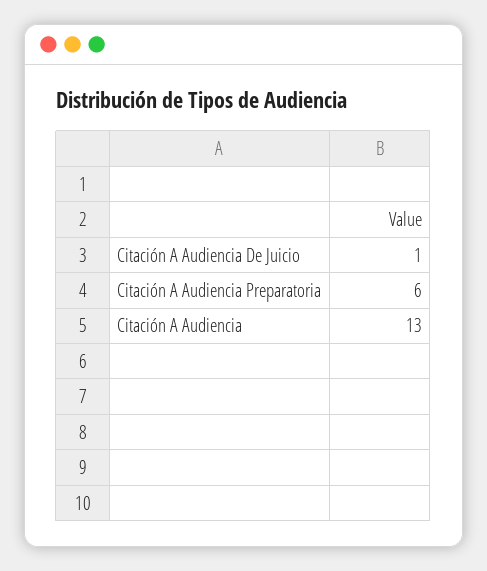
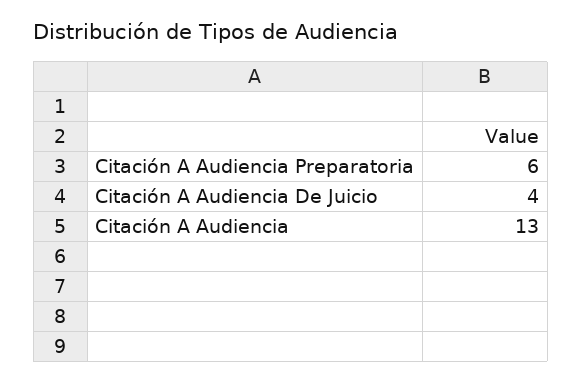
Citación A Audiencia De Juicio: 1 -> 4

